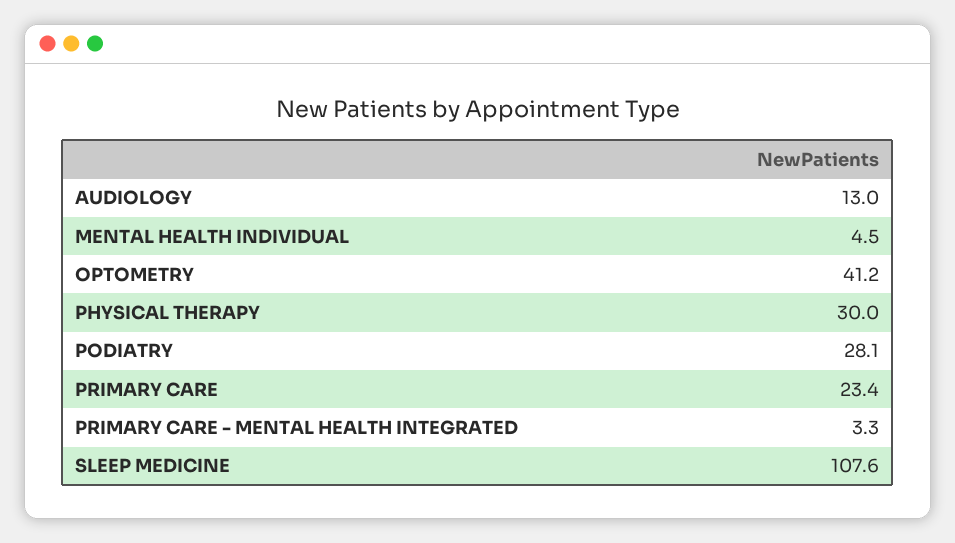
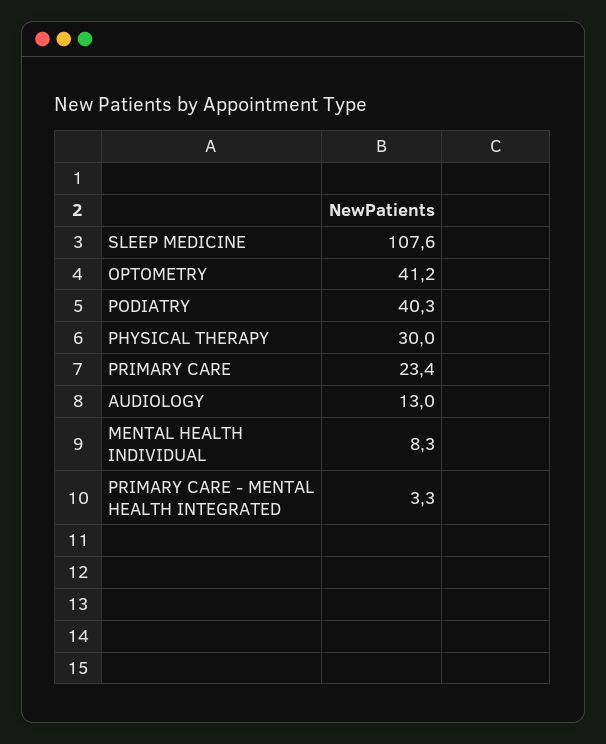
MENTAL HEALTH INDIVIDUAL: 4.5 -> 8.3
PODIATRY: 28.1 -> 40.3

